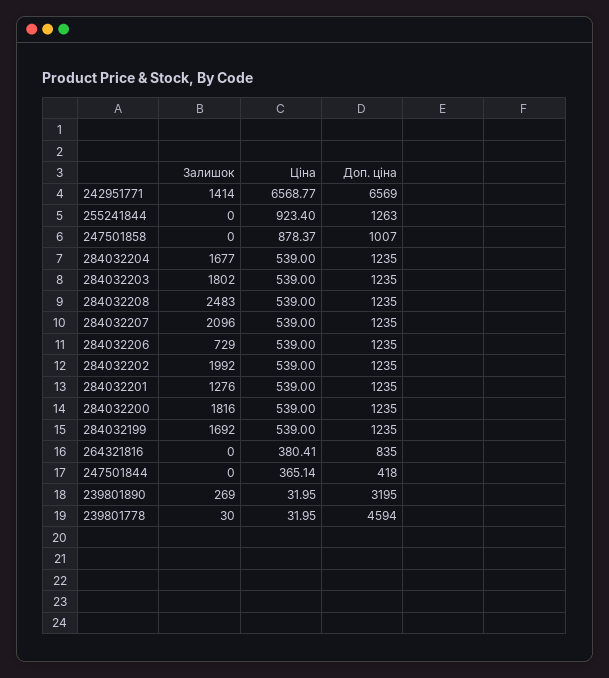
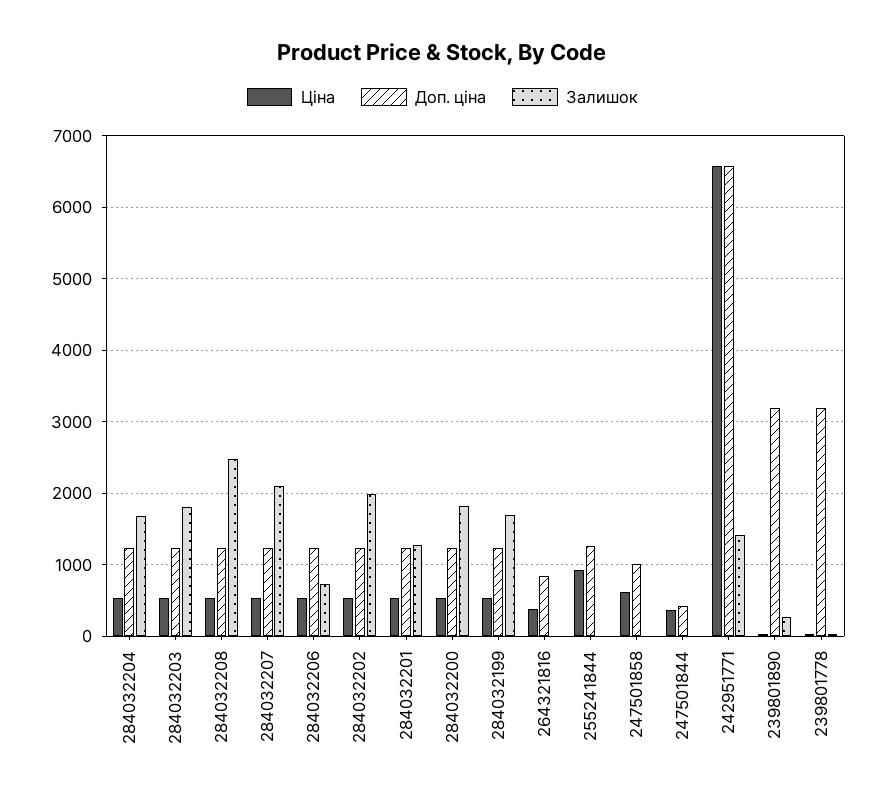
Ціна, 247501858: 878.37 -> 600
Доп. ціна, 239801778: 4594 -> 3200

